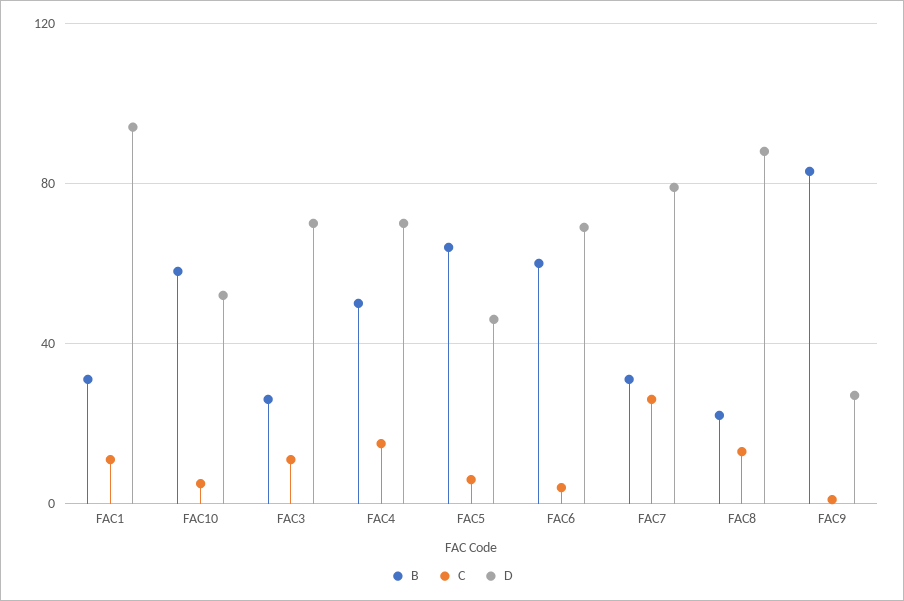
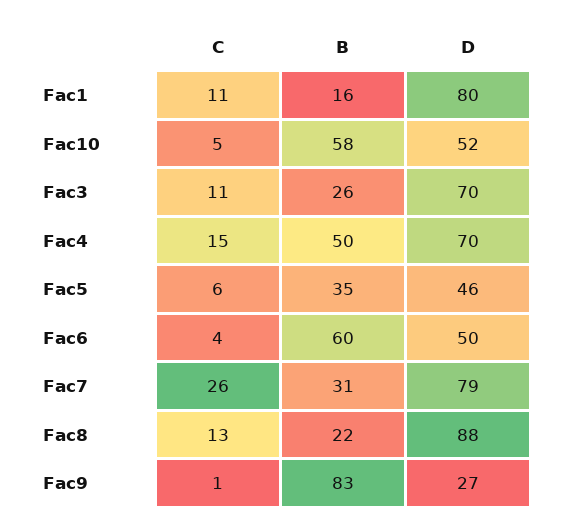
B, FAC1: 30 -> 16
D, FAC1: 95 -> 80
B, FAC5: 65 -> 35
D, FAC6: 70 -> 50

